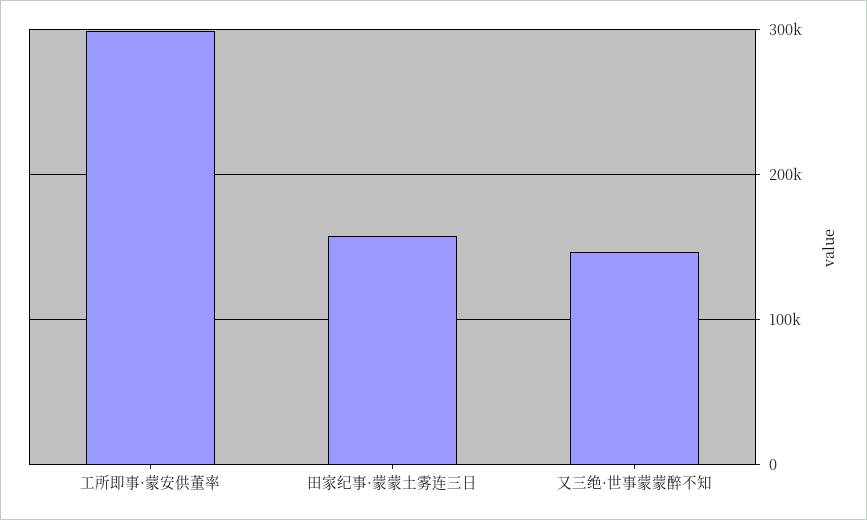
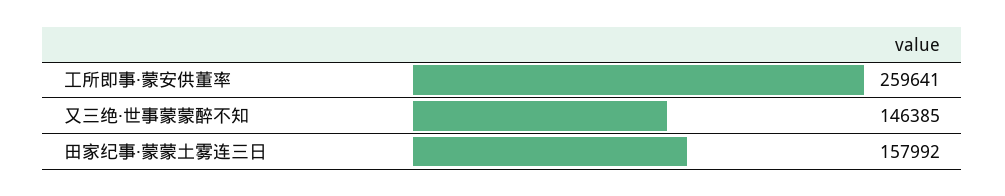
工所即事·蒙安供董率: 300000 -> 259641

